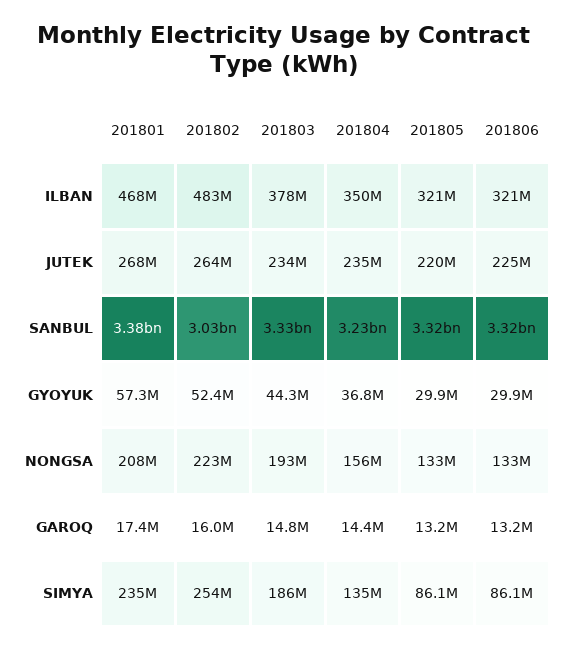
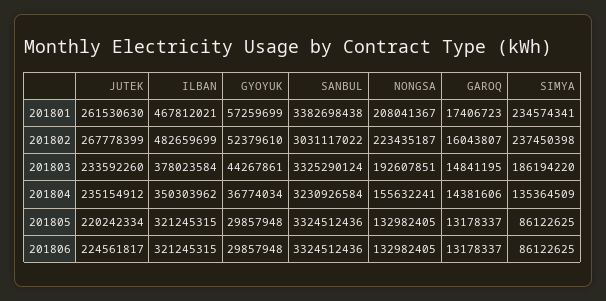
201801, JUTEK: 268000000 -> 261530630
201802, JUTEK: 264000000 -> 267778399
201802, SIMYA: 254000000 -> 237450398

